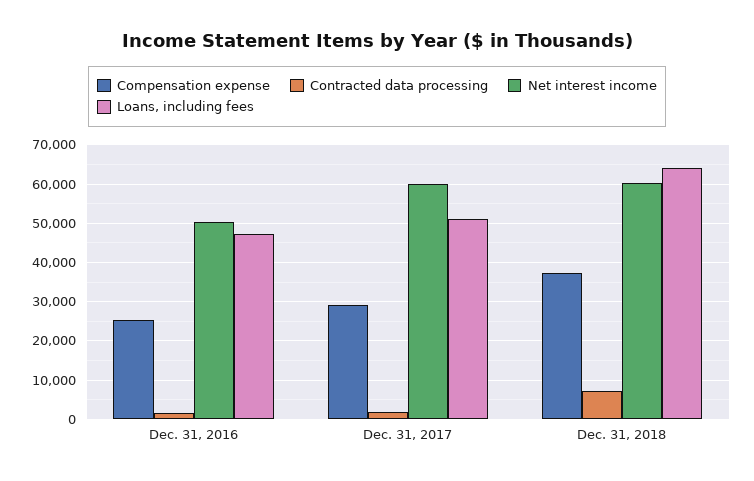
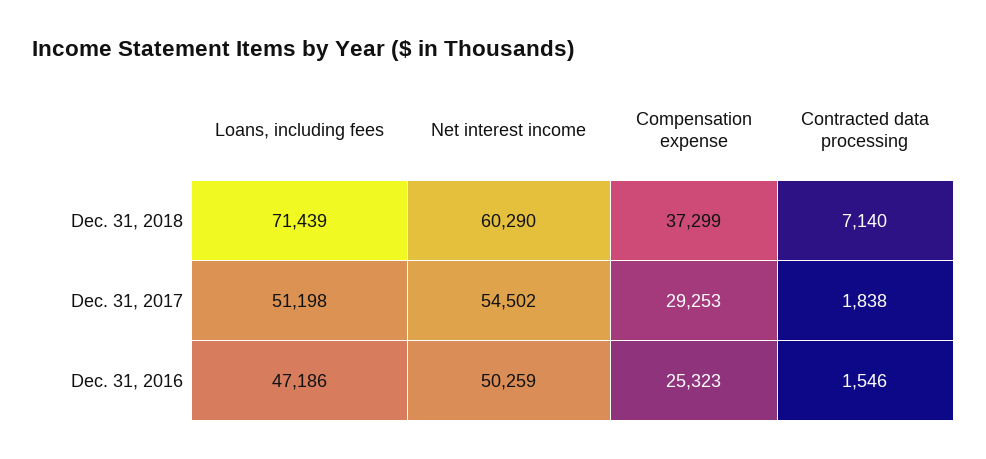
Net interest income, Dec. 31, 2017: 60000 -> 54502
Loans, including fees, Dec. 31, 2018: 64000 -> 71439

